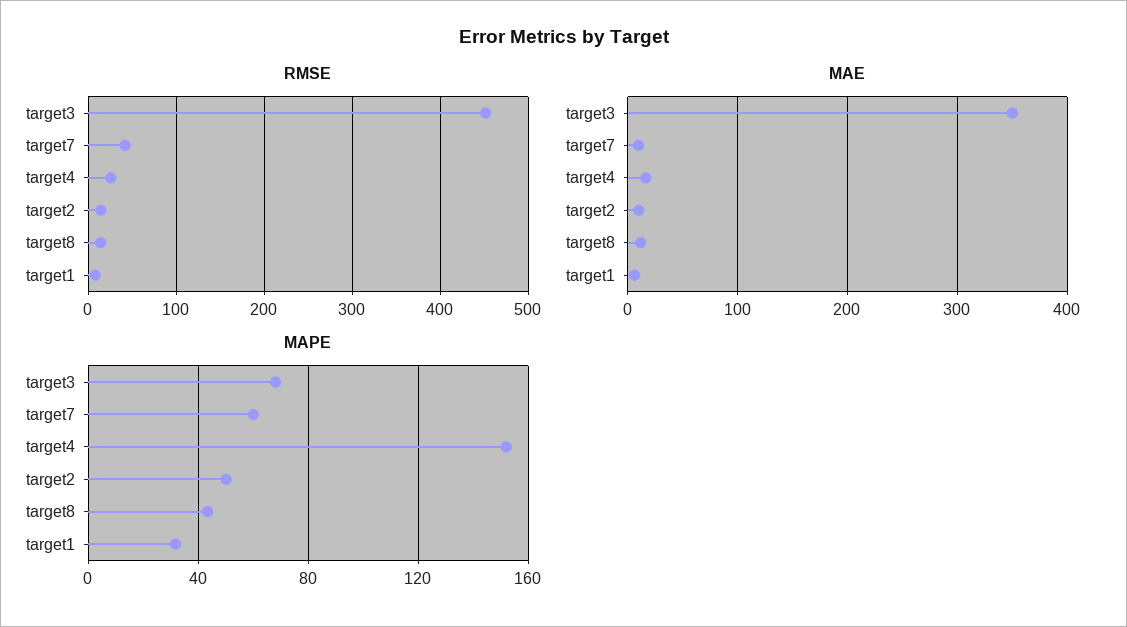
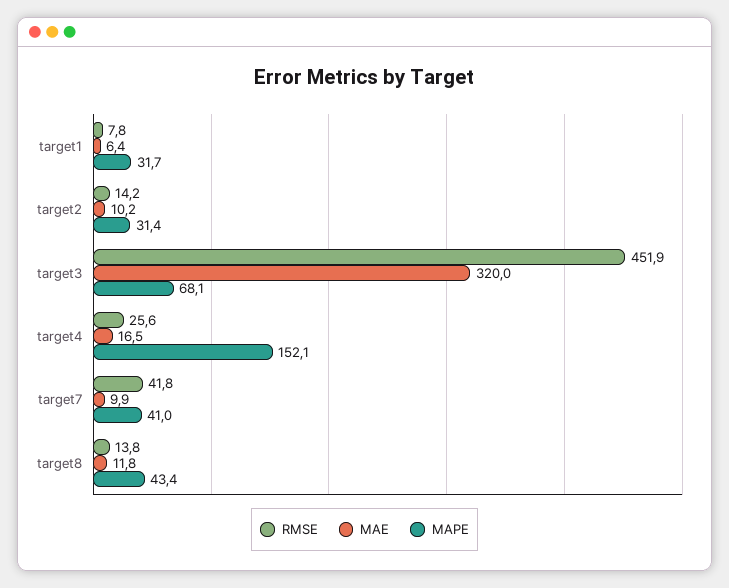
MAE, target3: 350 -> 320
MAPE, target7: 60 -> 41
MAPE, target2: 50 -> 31.4

